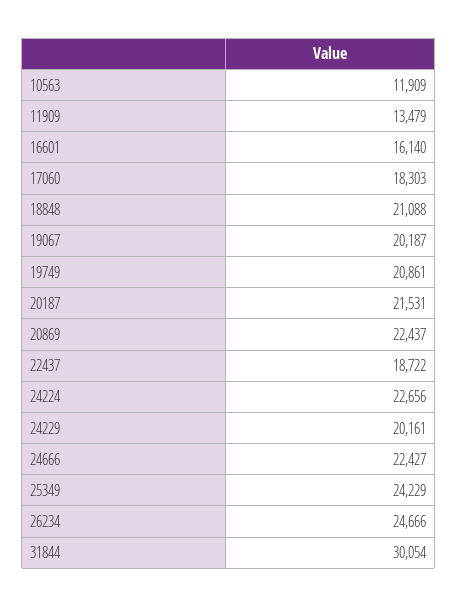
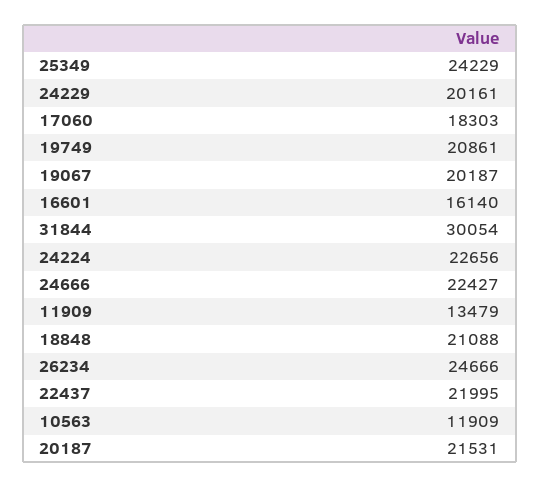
20869: 22437 -> none
22437: 18722 -> 21995

